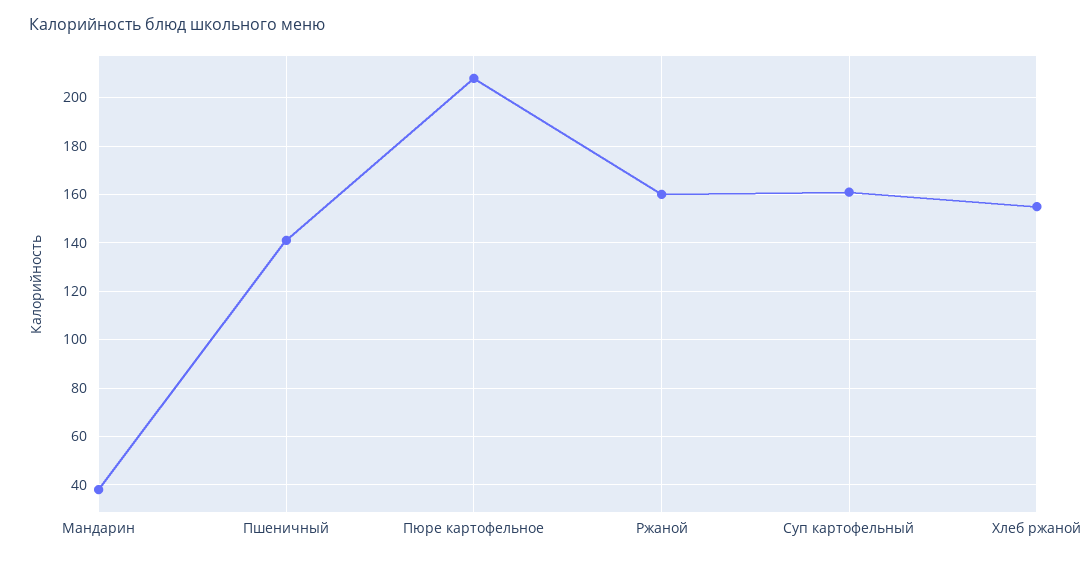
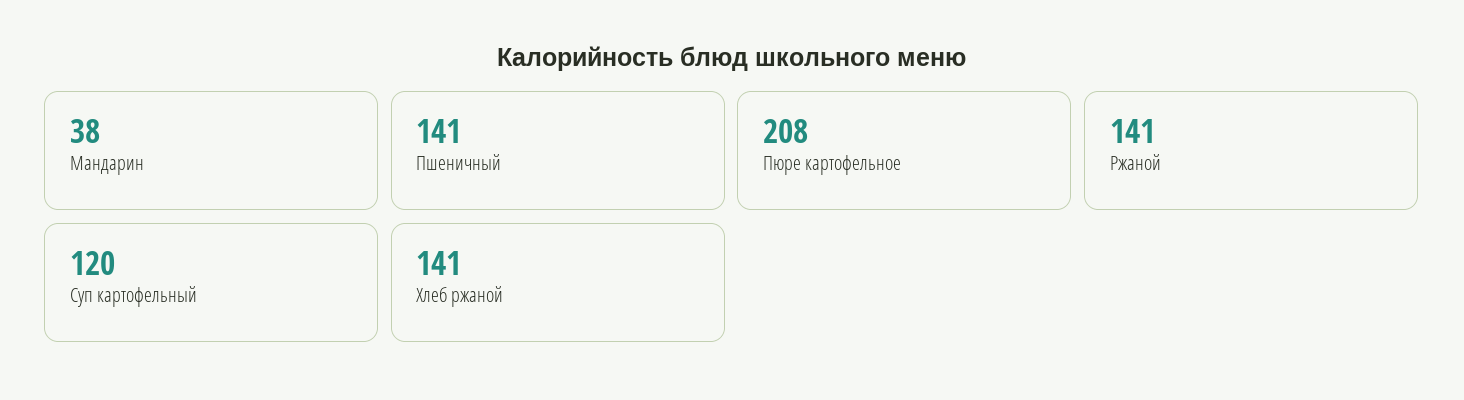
Ржаной: 160 -> 141
Суп картофельный: 160 -> 120
Хлеб ржаной: 155 -> 141

